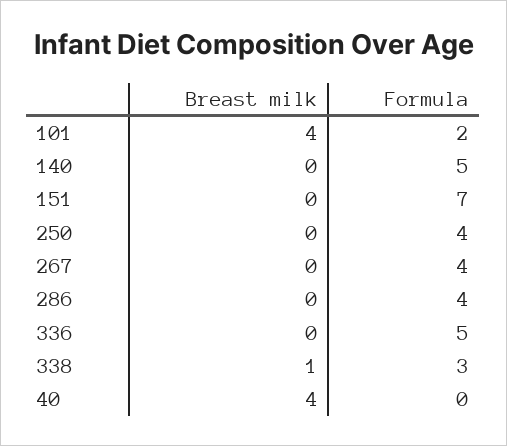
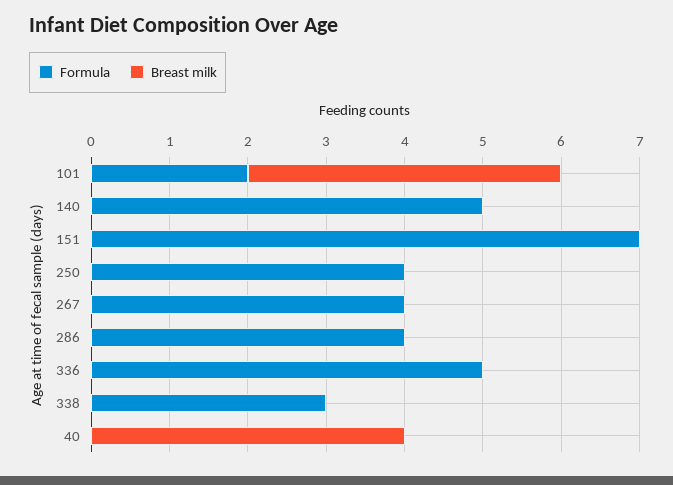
Breast milk, 338: 1 -> 0

